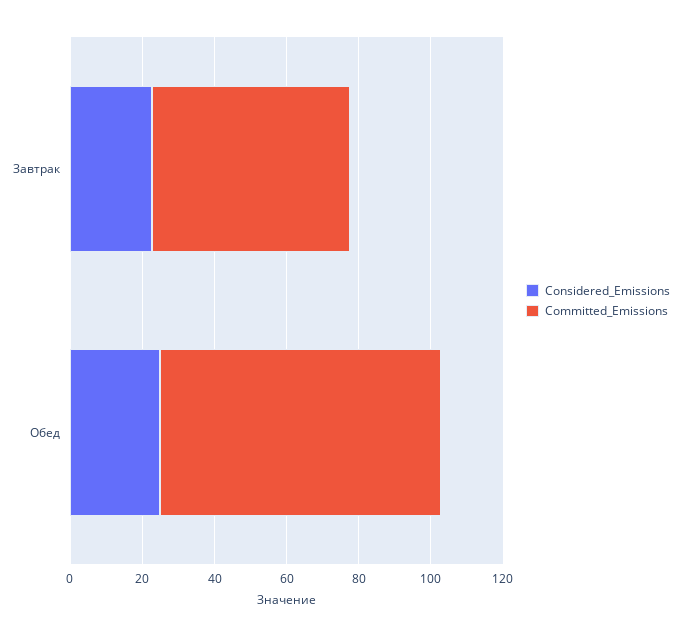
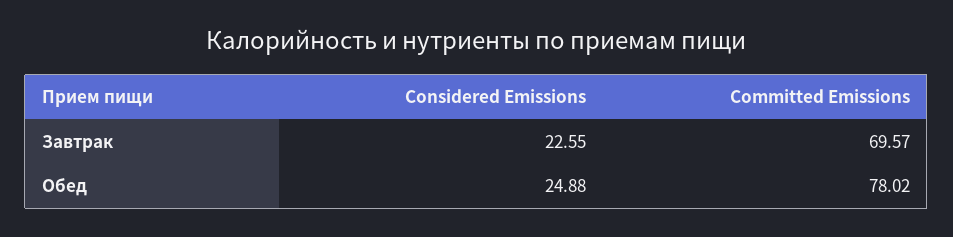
Committed_Emissions, Завтрак: 55 -> 69.57

